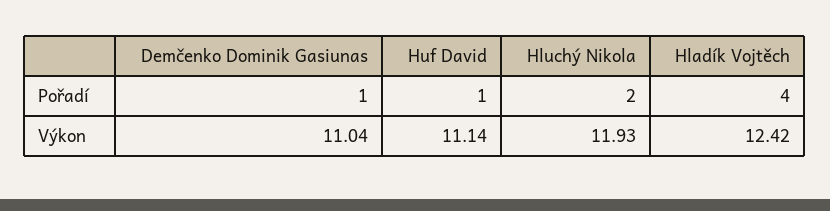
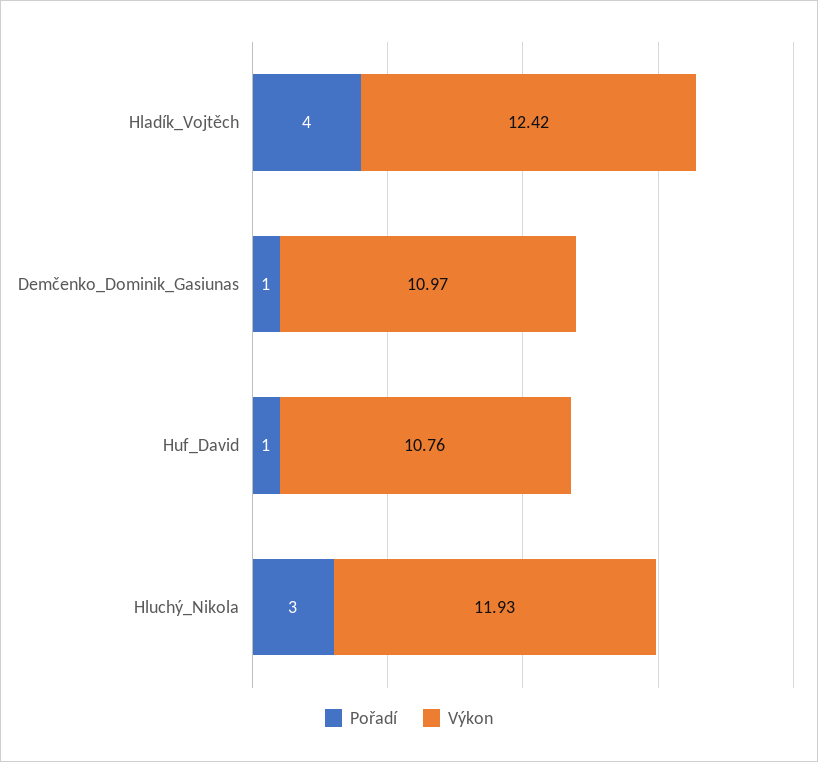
Pořadí, Hluchý Nikola: 2 -> 3
Výkon, Demčenko Dominik Gasiunas: 11.04 -> 10.97
Výkon, Huf David: 11.14 -> 10.76

